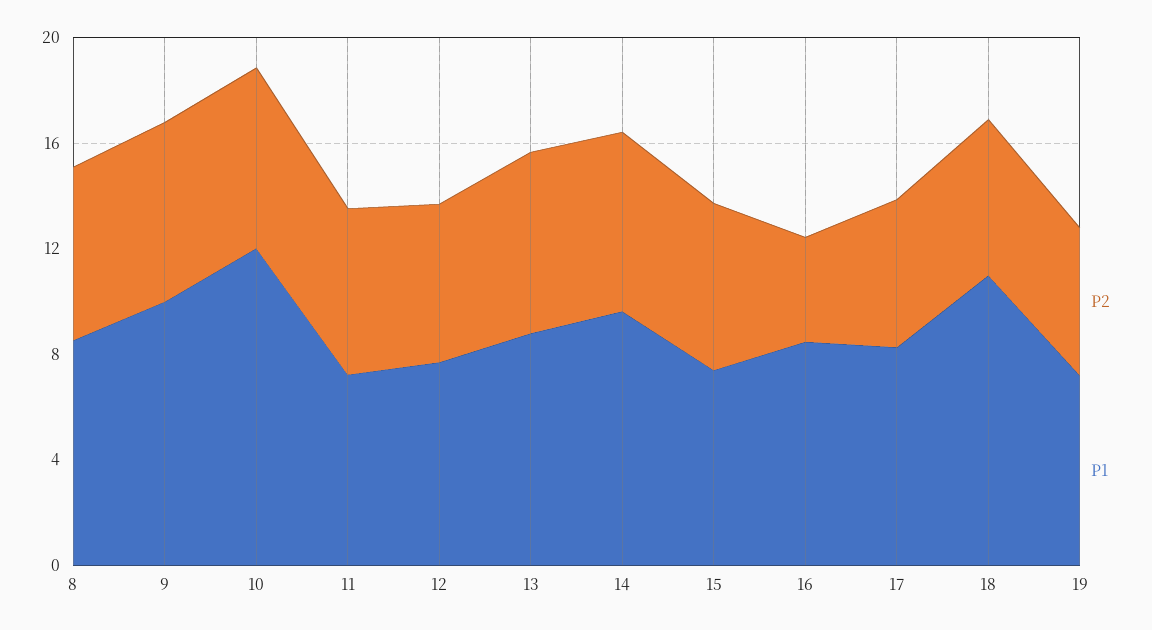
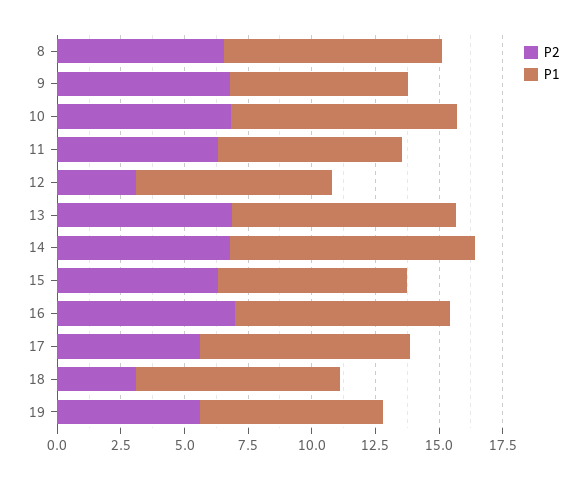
P1, 9: 10 -> 7
P1, 10: 12 -> 9
P2, 12: 6 -> 3
P2, 16: 4 -> 7
P2, 18: 6 -> 3
P1, 18: 11 -> 8

